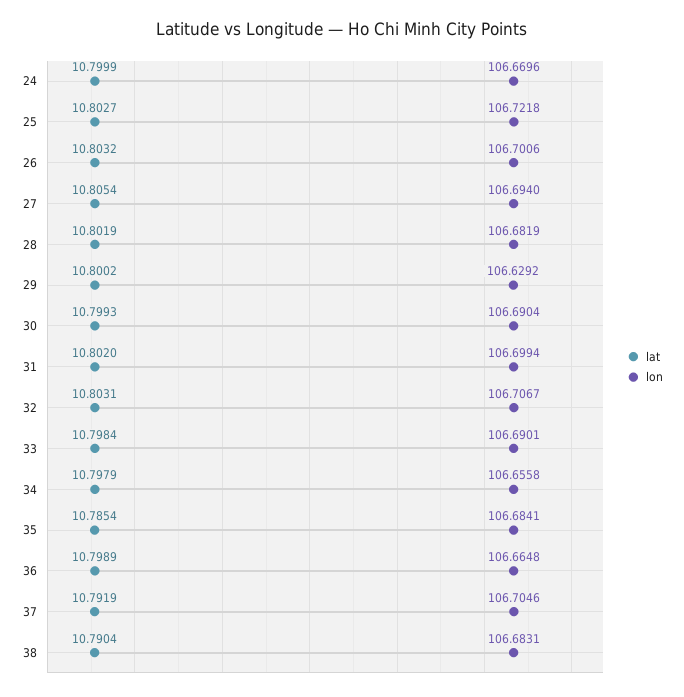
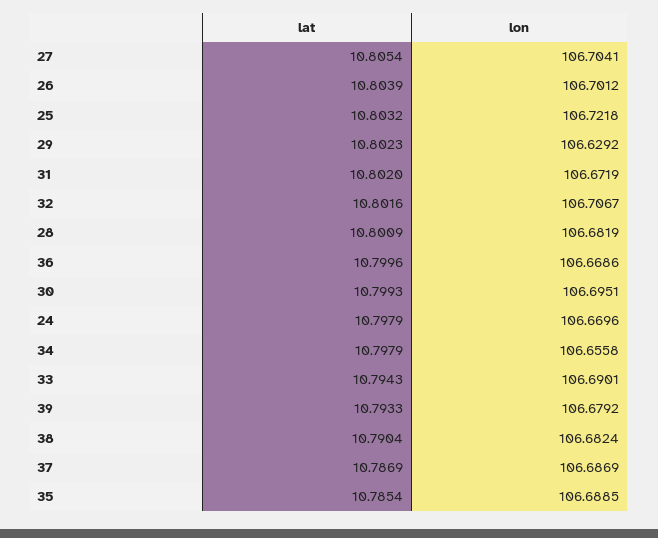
lat, 24: 10.7999 -> 10.7979
lat, 25: 10.8027 -> 10.8032
lat, 26: 10.8032 -> 10.8039
lon, 26: 106.7006 -> 106.7012
lon, 27: 106.694 -> 106.7041
lat, 28: 10.8019 -> 10.8009
lat, 29: 10.8002 -> 10.8023
lon, 30: 106.6904 -> 106.6951
lon, 31: 106.6994 -> 106.6719
lat, 32: 10.8031 -> 10.8016
lat, 33: 10.7984 -> 10.7943
lon, 35: 106.6841 -> 106.6885
lat, 36: 10.7989 -> 10.7996
lon, 36: 106.6648 -> 106.6686
lat, 37: 10.7919 -> 10.7869
lon, 37: 106.7046 -> 106.6869
lon, 38: 106.6831 -> 106.6824
lat, 39: none -> 10.7933
lon, 39: none -> 106.6792

